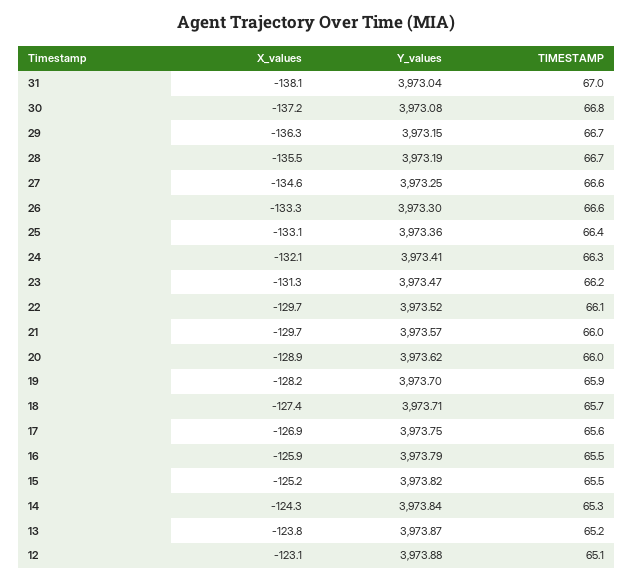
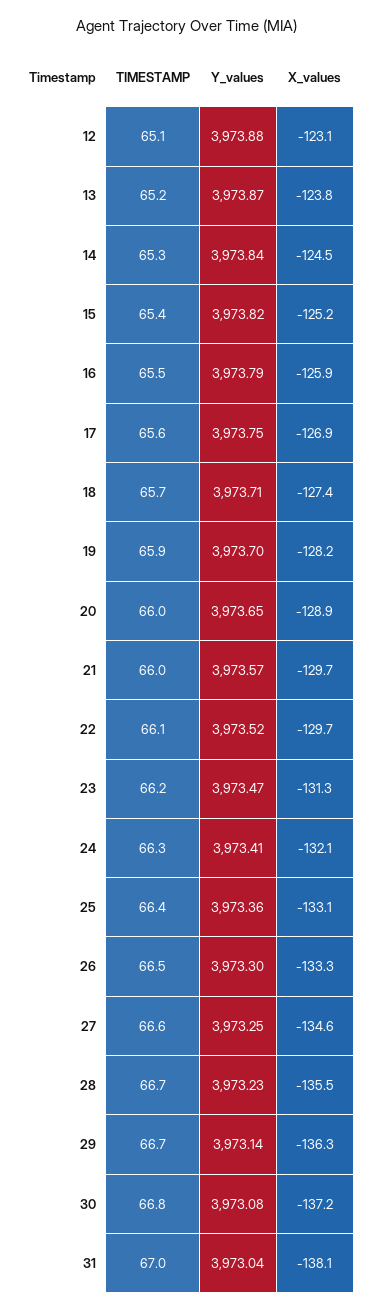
Y_values, 29: 3973.15 -> 3973.14
Y_values, 28: 3973.19 -> 3973.23
TIMESTAMP, 26: 66.6 -> 66.5
Y_values, 20: 3973.62 -> 3973.65
TIMESTAMP, 15: 65.5 -> 65.4
X_values, 14: -124.3 -> -124.5

